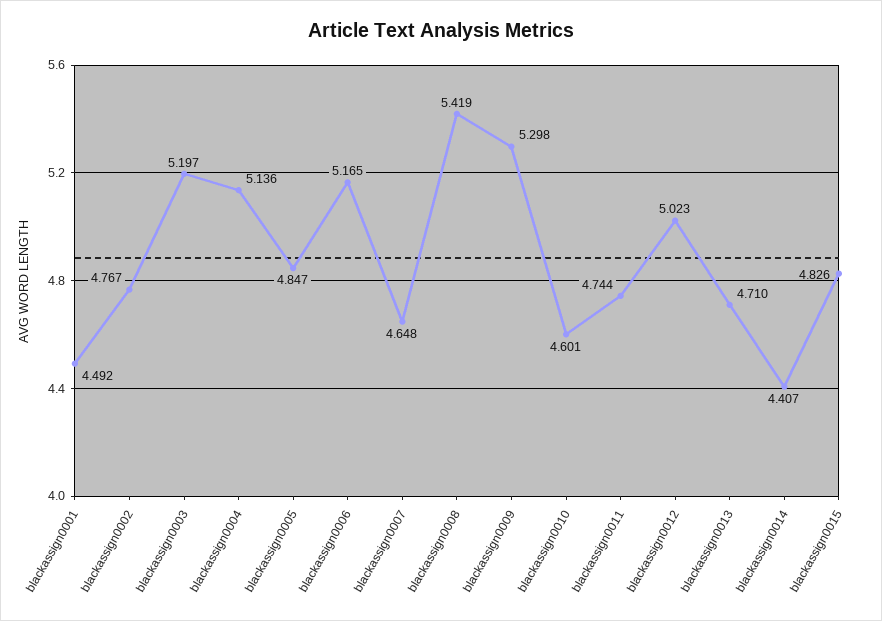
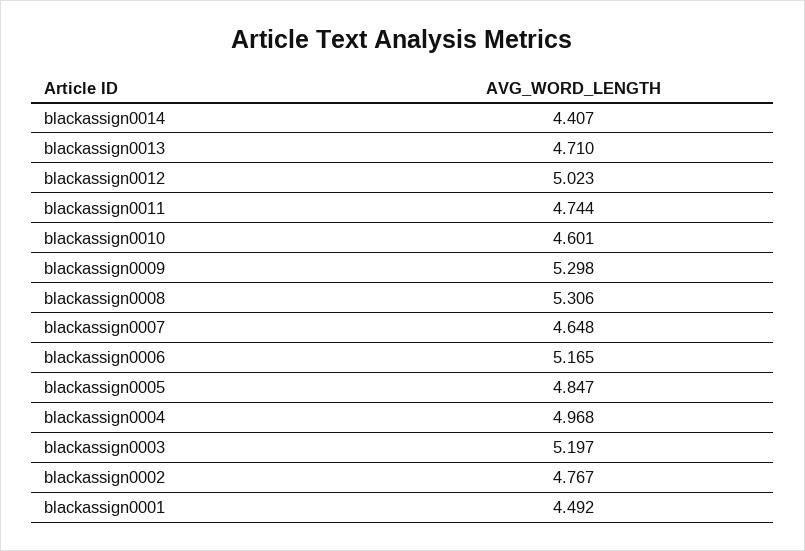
blackassign0004: 5.136 -> 4.968
blackassign0008: 5.419 -> 5.306
blackassign0015: 4.826 -> none

